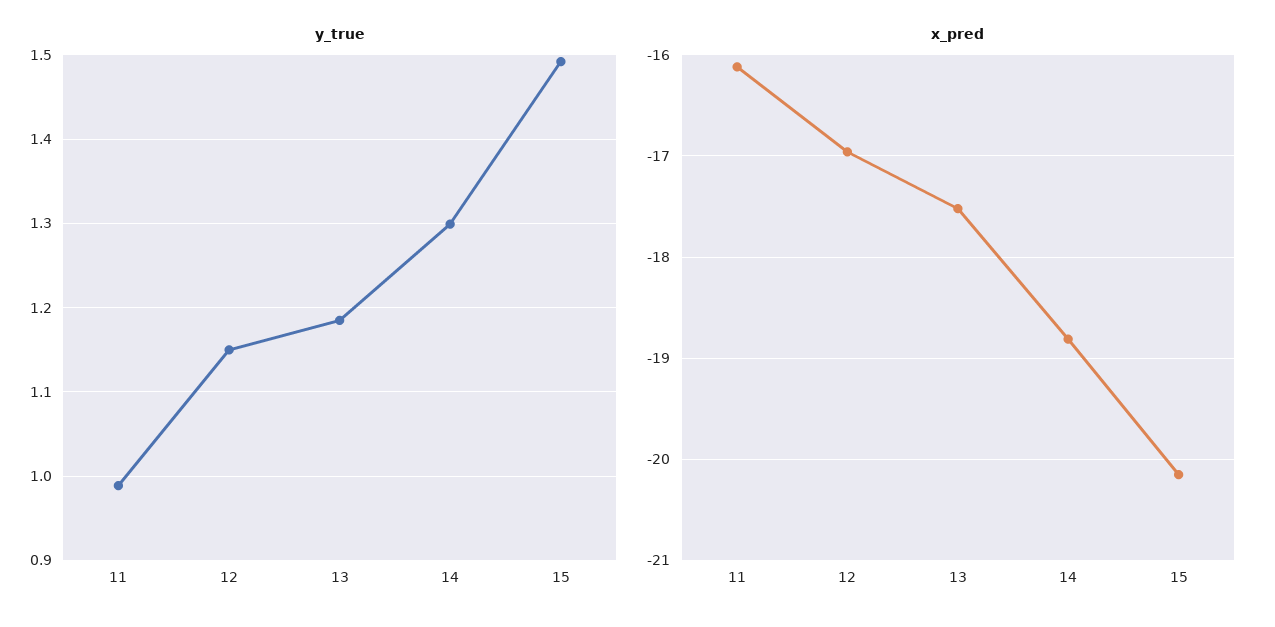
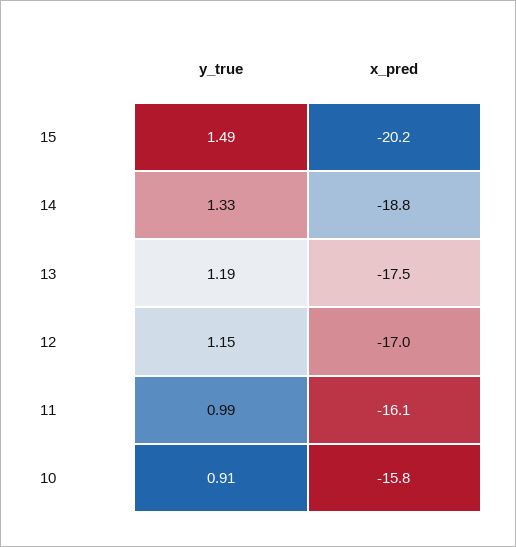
y_true, 14: 1.3 -> 1.33
y_true, 10: none -> 0.91
x_pred, 10: none -> -15.8

